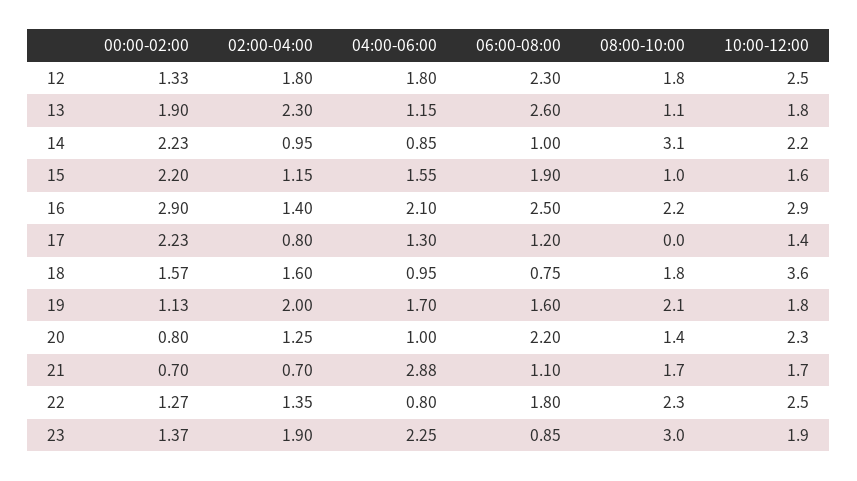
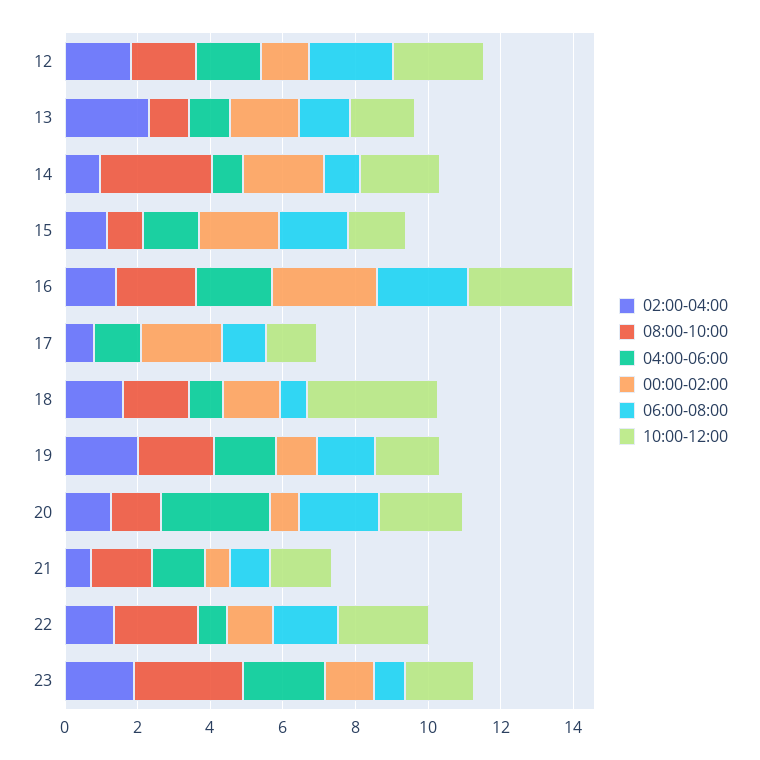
06:00-08:00, 13: 2.6 -> 1.5
04:00-06:00, 20: 1 -> 3
04:00-06:00, 21: 2.88 -> 1.5

